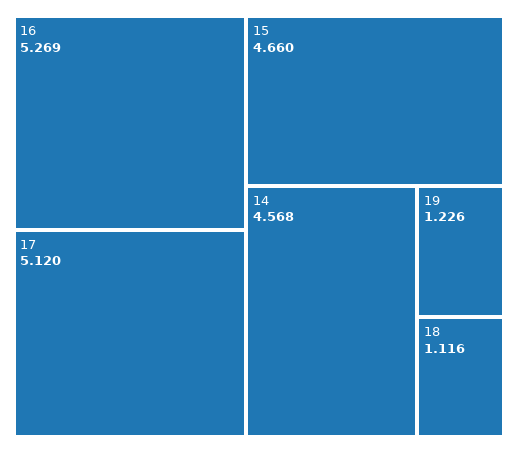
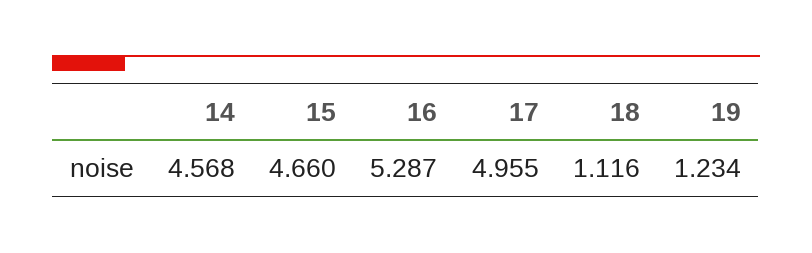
16: 5.269 -> 5.287
17: 5.12 -> 4.955
19: 1.226 -> 1.234

